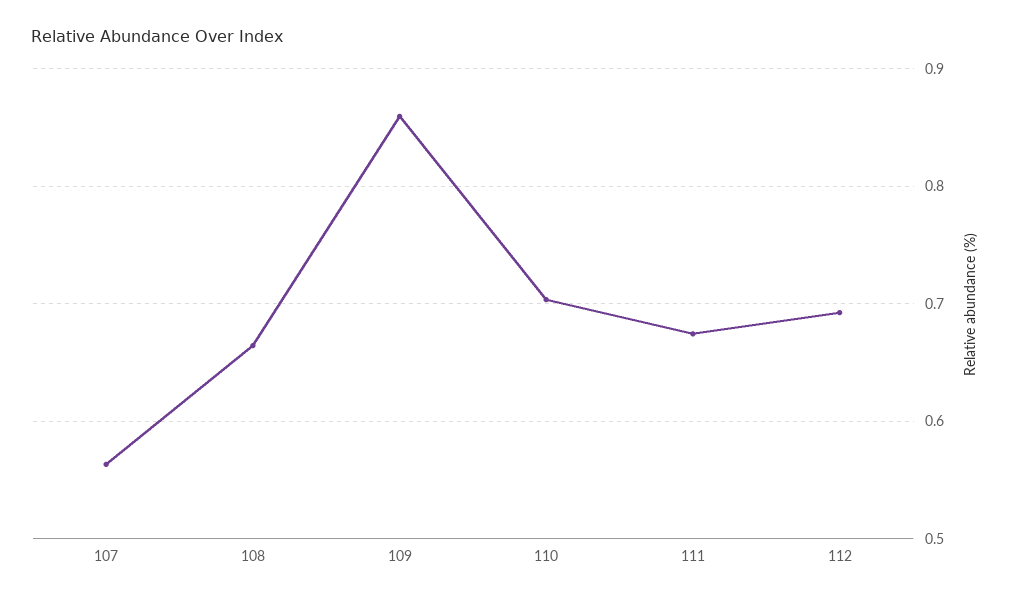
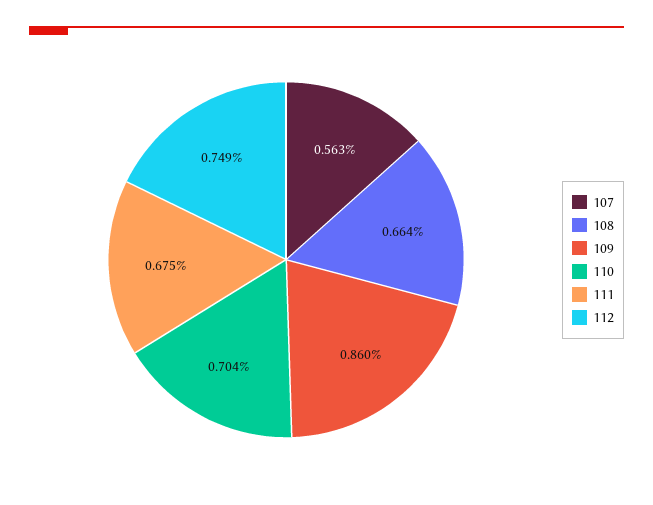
112: 0.69 -> 0.749

